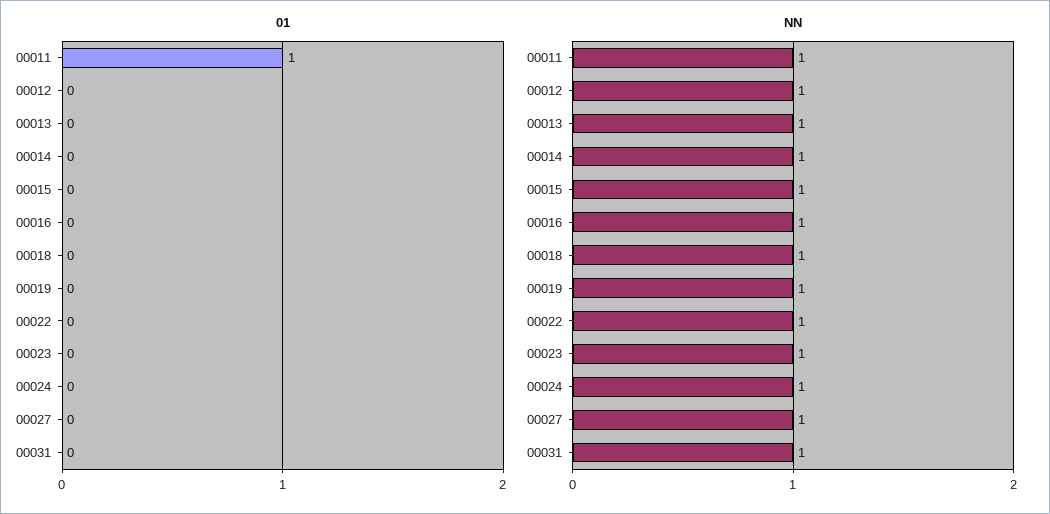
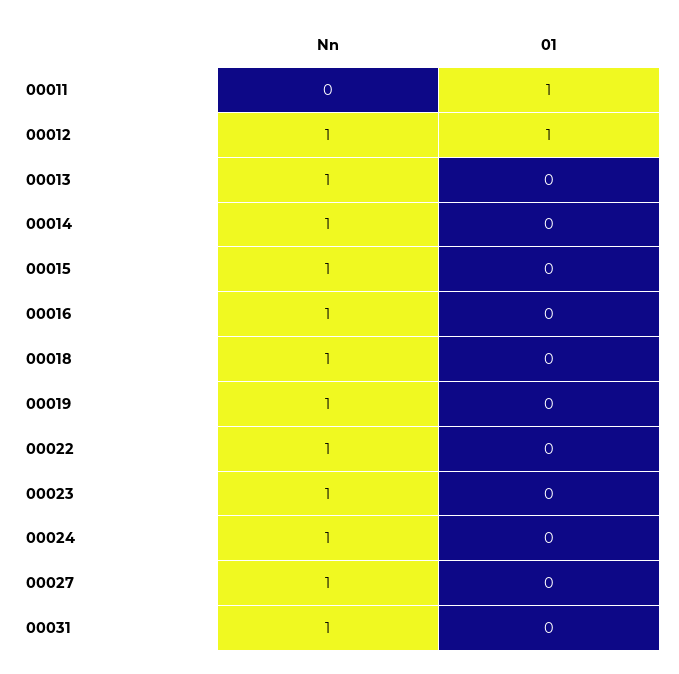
01, 00012: 0 -> 1
NN, 00011: 1 -> 0

